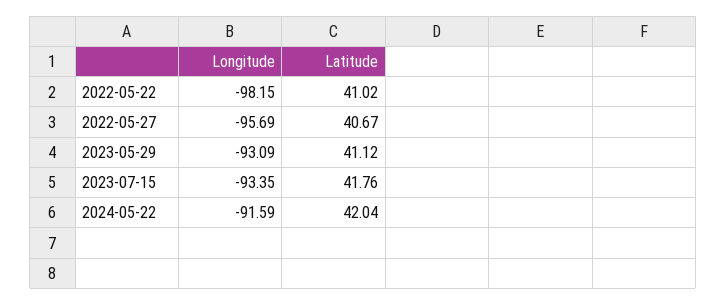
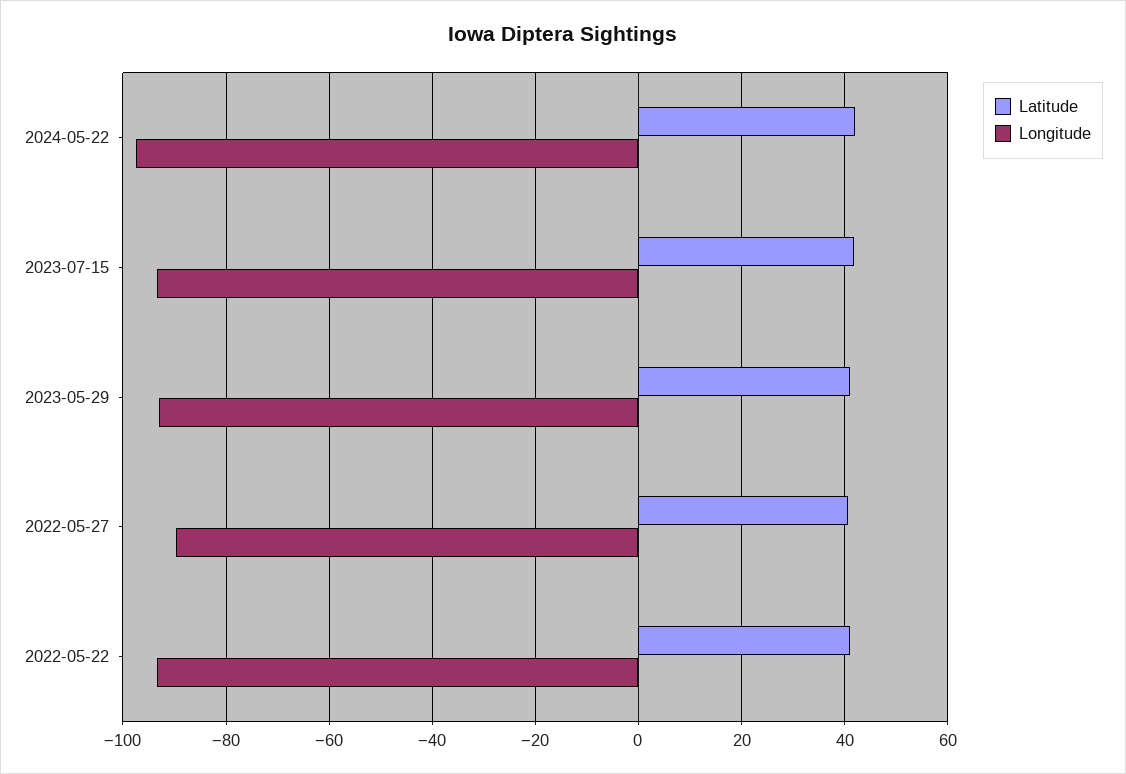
Longitude, 2022-05-22: -98.15 -> -94
Longitude, 2022-05-27: -95.69 -> -90
Longitude, 2024-05-22: -91.59 -> -98

